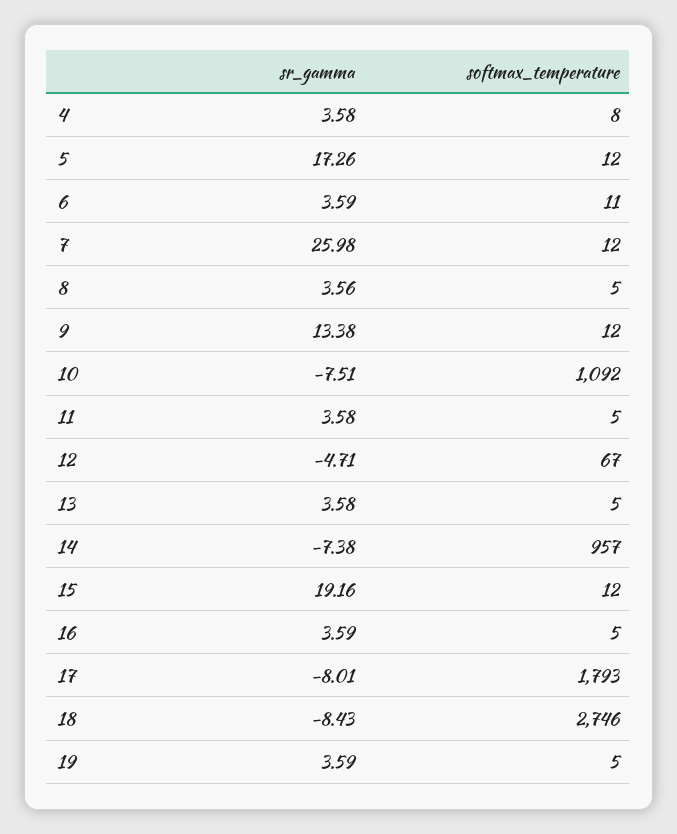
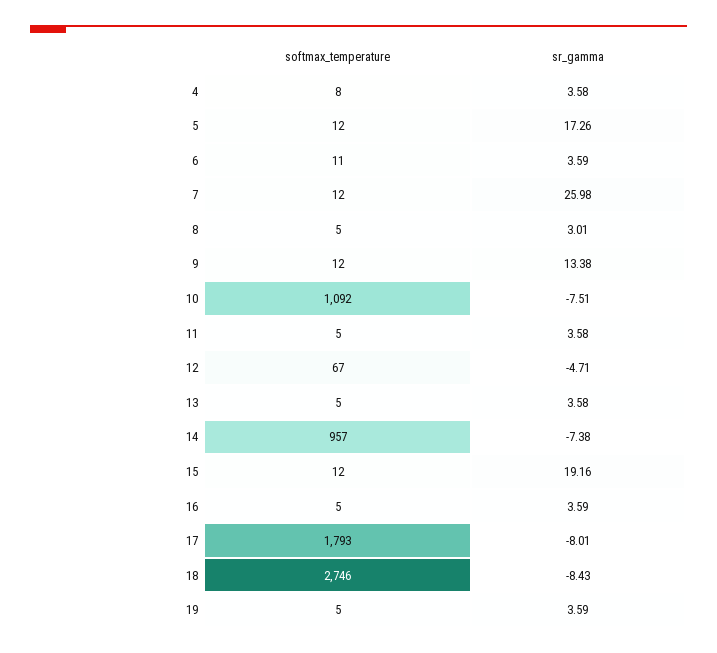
sr_gamma, 8: 3.56 -> 3.01

